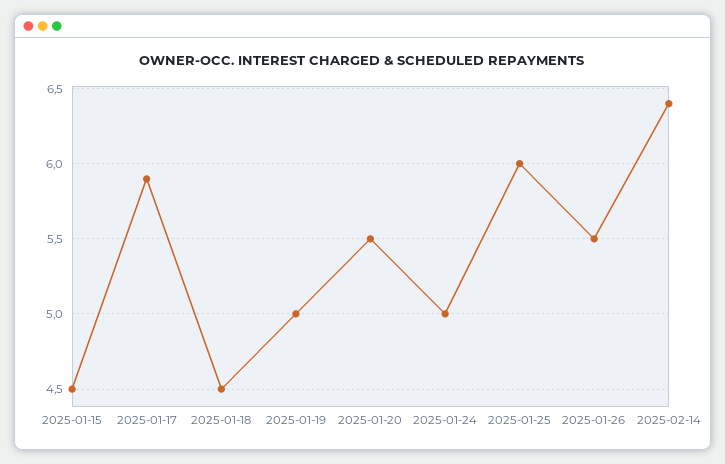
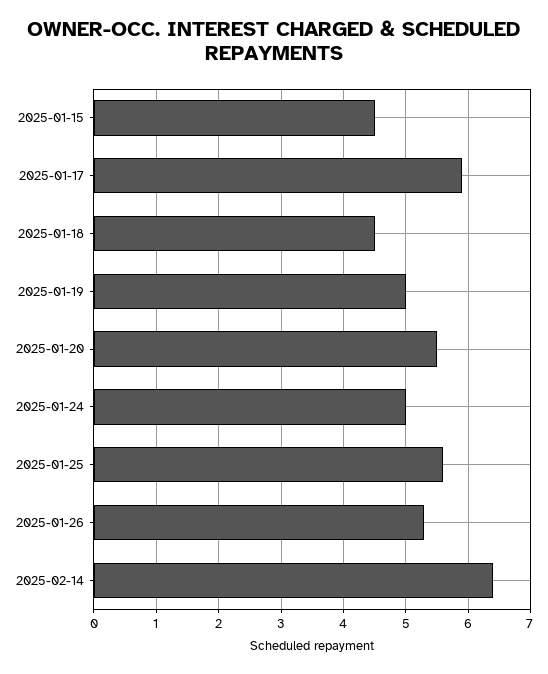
2025-01-25: 6 -> 5.6
2025-01-26: 5.5 -> 5.3

